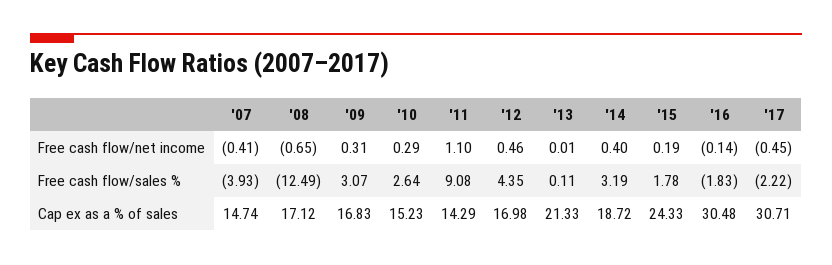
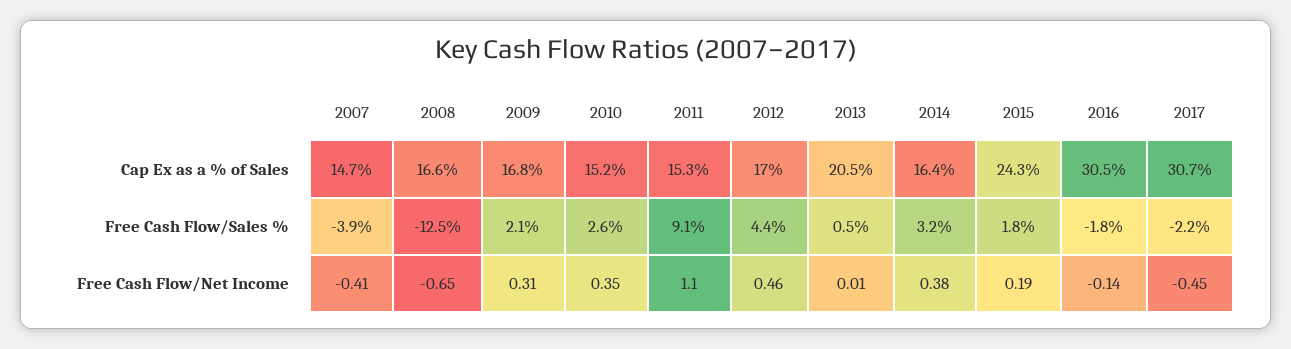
'10, Free cash flow/net income: 0.29 -> 0.35
'14, Free cash flow/net income: 0.4 -> 0.38
'09, Free cash flow/sales %: 3.07 -> 2.1
'13, Free cash flow/sales %: 0.11 -> 0.5
'08, Cap ex as a % of sales: 17.12 -> 16.6
'11, Cap ex as a % of sales: 14.29 -> 15.3
'13, Cap ex as a % of sales: 21.33 -> 20.5
'14, Cap ex as a % of sales: 18.72 -> 16.4

